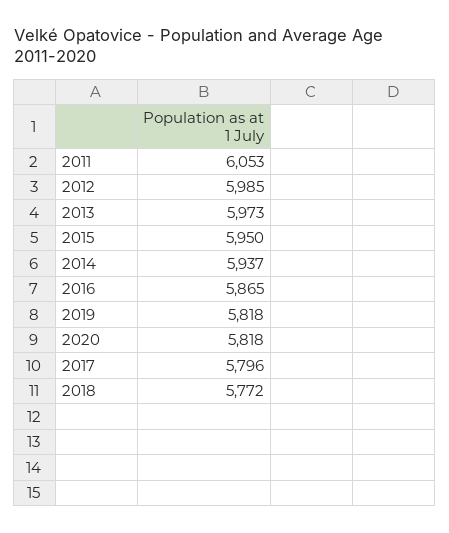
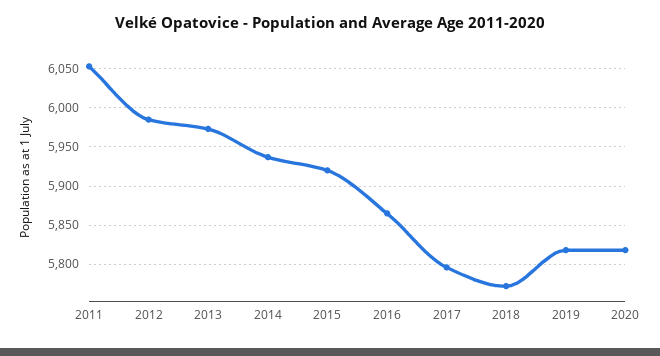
2015: 5950 -> 5920

